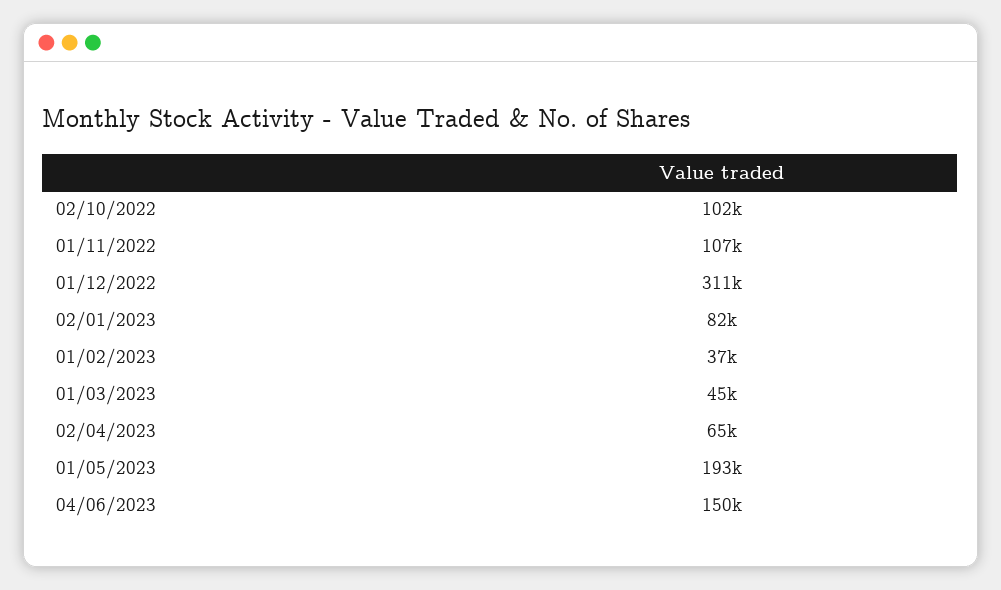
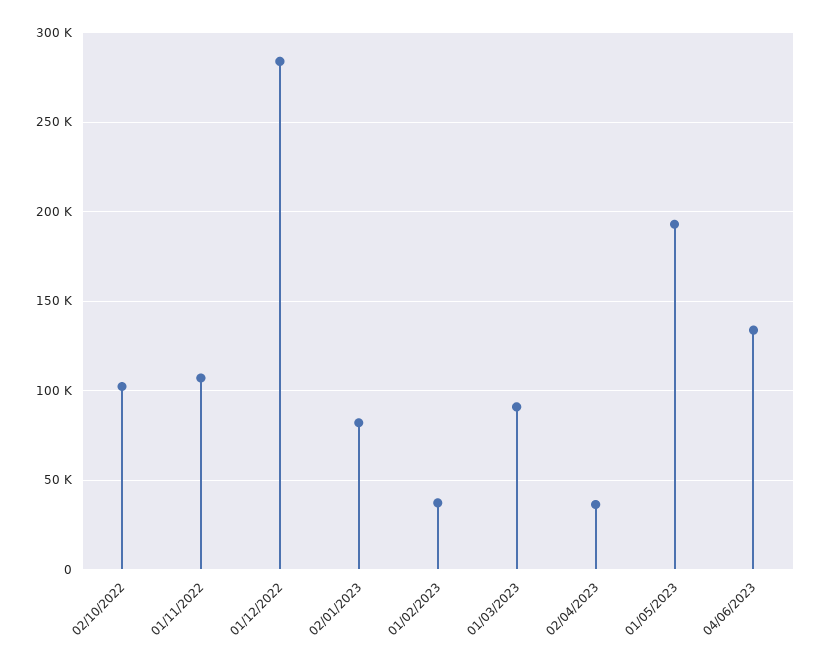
01/12/2022: 311000 -> 285000
01/03/2023: 45000 -> 90000
02/04/2023: 65000 -> 35000
04/06/2023: 150000 -> 135000

